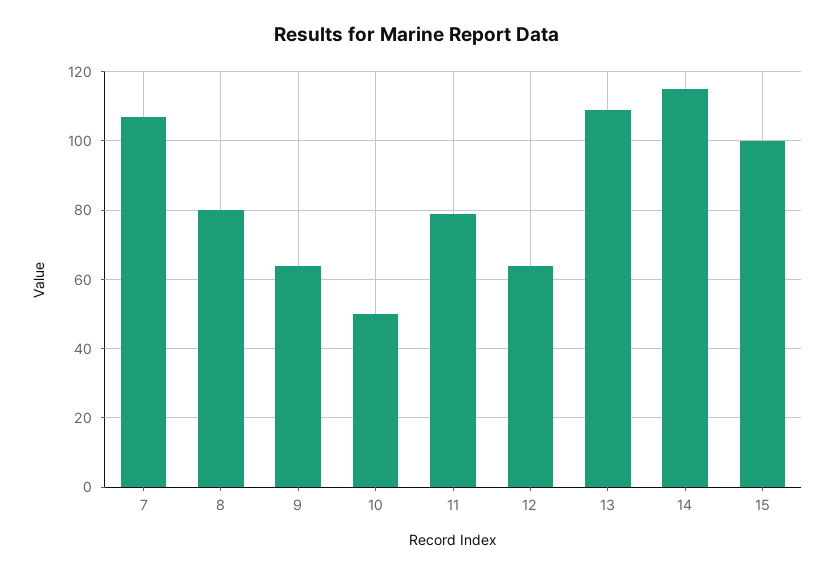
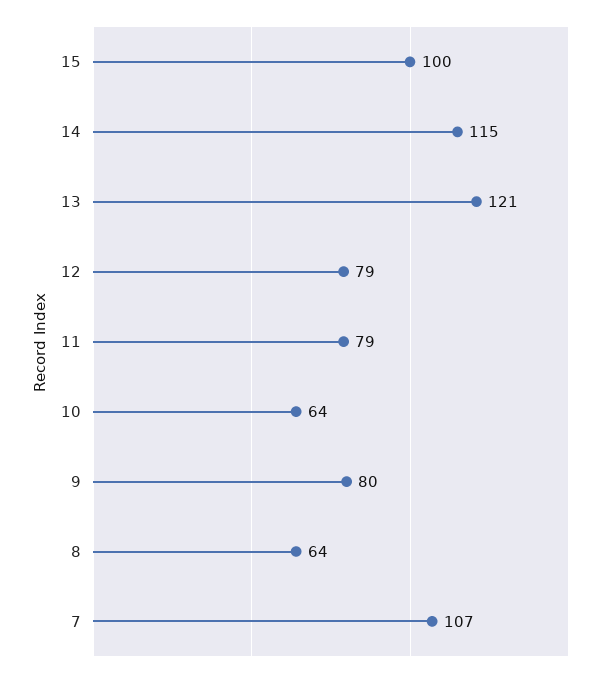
8: 80 -> 64
9: 65 -> 80
10: 50 -> 64
12: 65 -> 79
13: 110 -> 121

